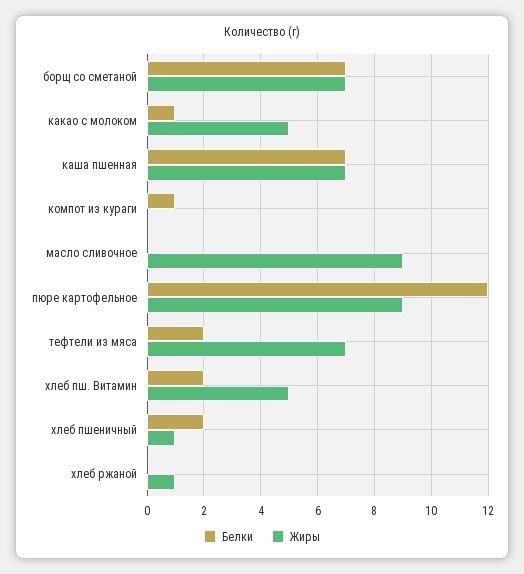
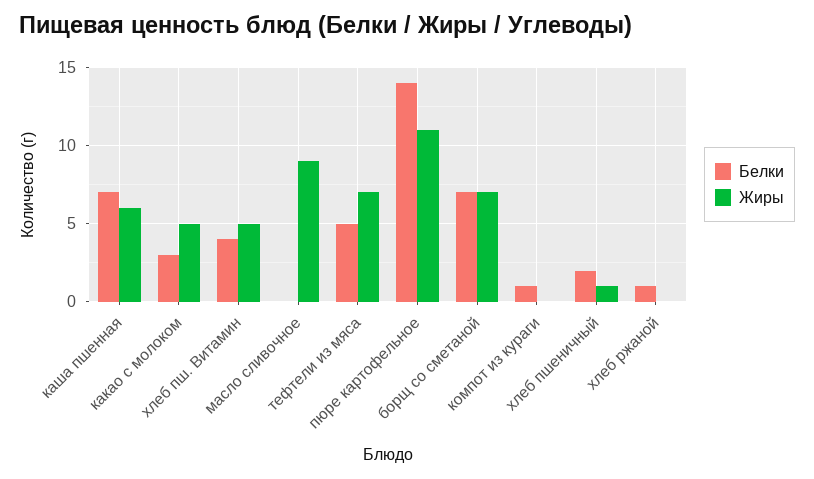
Белки, какао с молоком: 1 -> 3
Жиры, каша пшенная: 7 -> 6
Белки, пюре картофельное: 12 -> 14
Жиры, пюре картофельное: 9 -> 11
Белки, тефтели из мяса: 2 -> 5
Белки, хлеб пш. Витамин: 2 -> 4
Белки, хлеб ржаной: 0 -> 1
Жиры, хлеб ржаной: 1 -> 0

